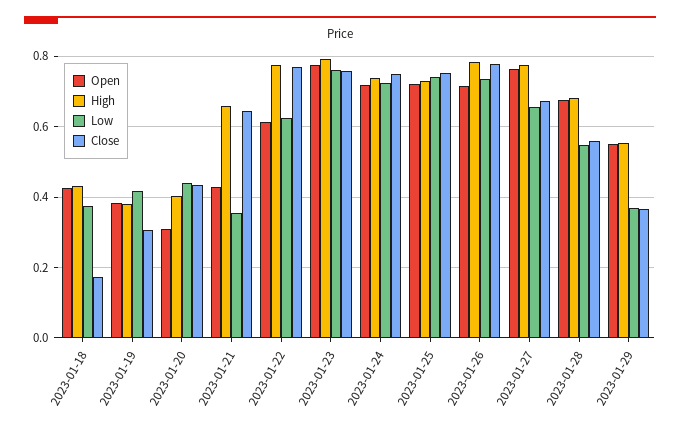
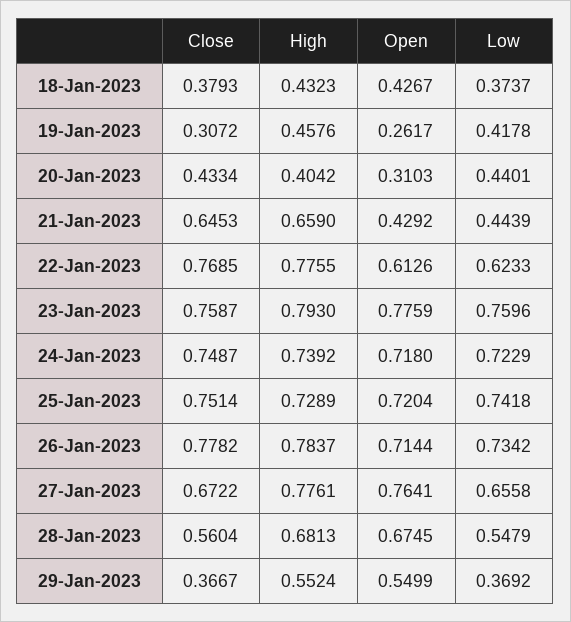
Close, 2023-01-18: 0.18 -> 0.3793
Open, 2023-01-19: 0.38 -> 0.2617
High, 2023-01-19: 0.38 -> 0.4576
Low, 2023-01-21: 0.36 -> 0.4439

